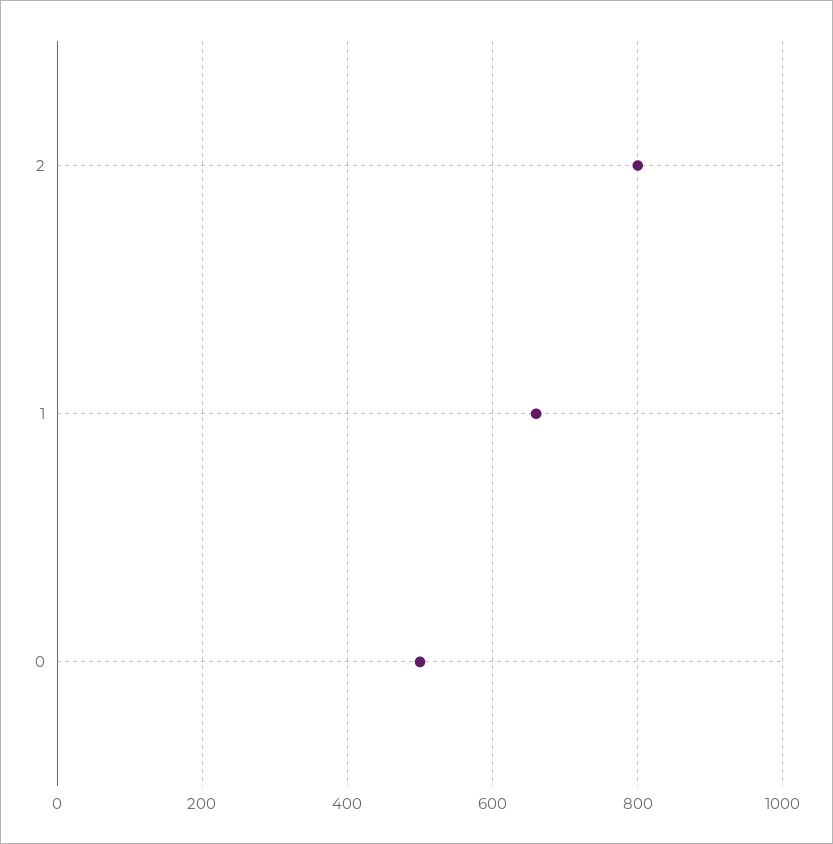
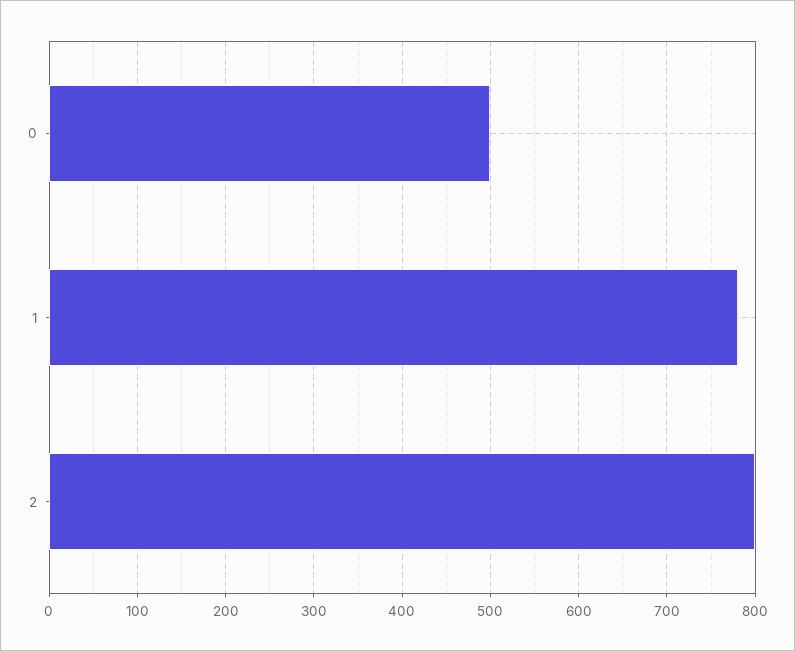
1: 660 -> 780

